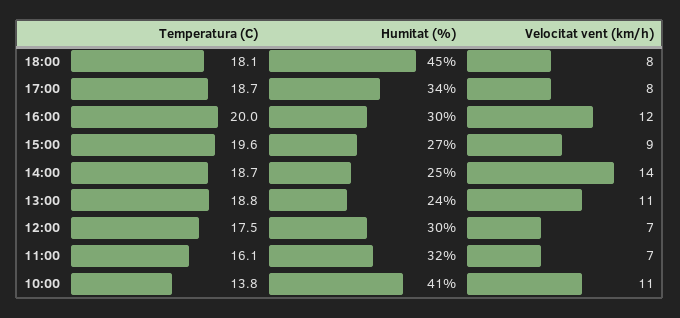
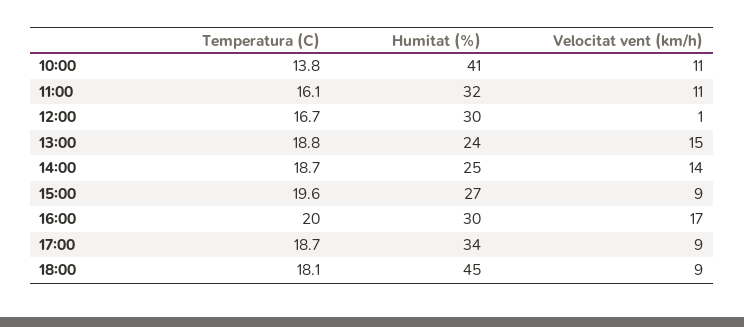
Velocitat vent (km/h), 18:00: 8 -> 9
Velocitat vent (km/h), 17:00: 8 -> 9
Velocitat vent (km/h), 16:00: 12 -> 17
Velocitat vent (km/h), 13:00: 11 -> 15
Temperatura (C), 12:00: 17.5 -> 16.7
Velocitat vent (km/h), 12:00: 7 -> 1
Velocitat vent (km/h), 11:00: 7 -> 11

